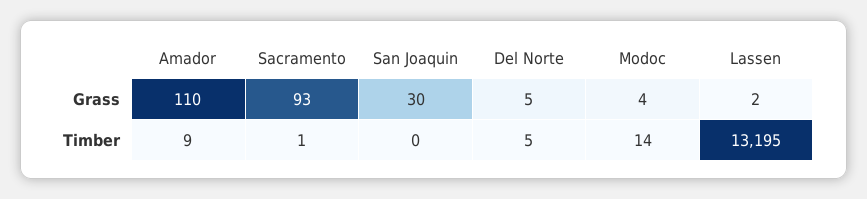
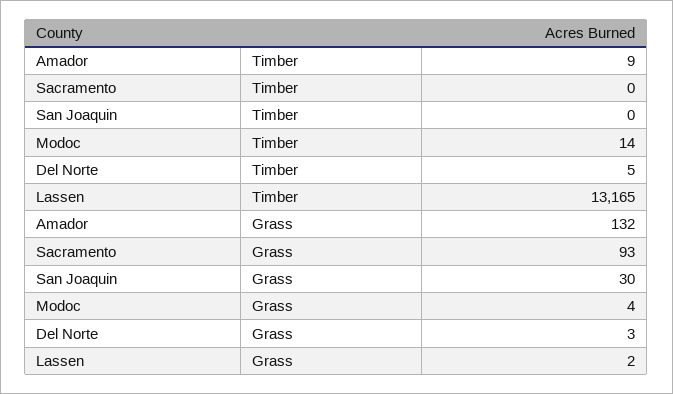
Amador, Grass: 110 -> 132
Del Norte, Grass: 5 -> 3
Sacramento, Timber: 1 -> 0
Lassen, Timber: 13195 -> 13165

